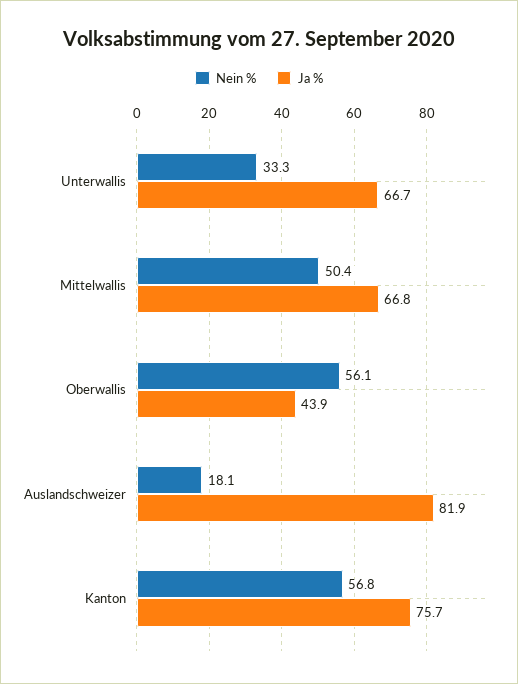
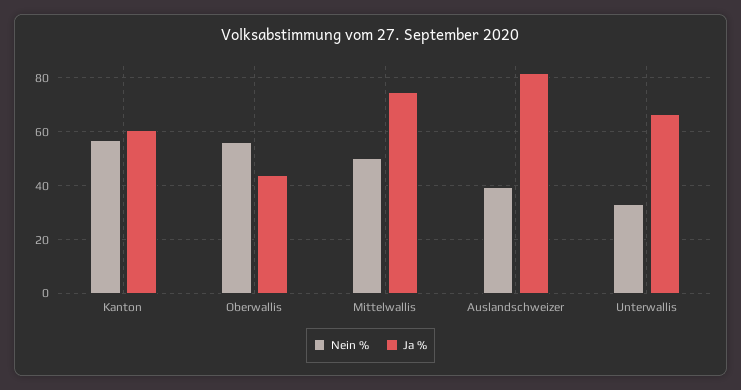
Ja %, Mittelwallis: 66.8 -> 75
Nein %, Auslandschweizer: 18.1 -> 40
Ja %, Kanton: 75.7 -> 60

